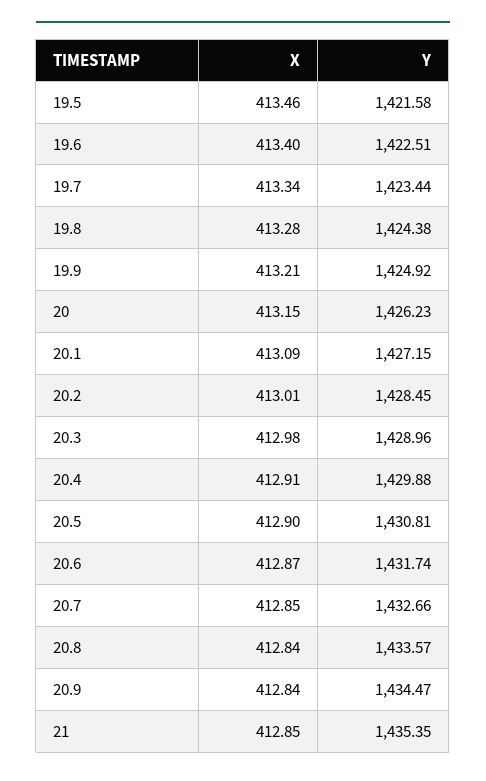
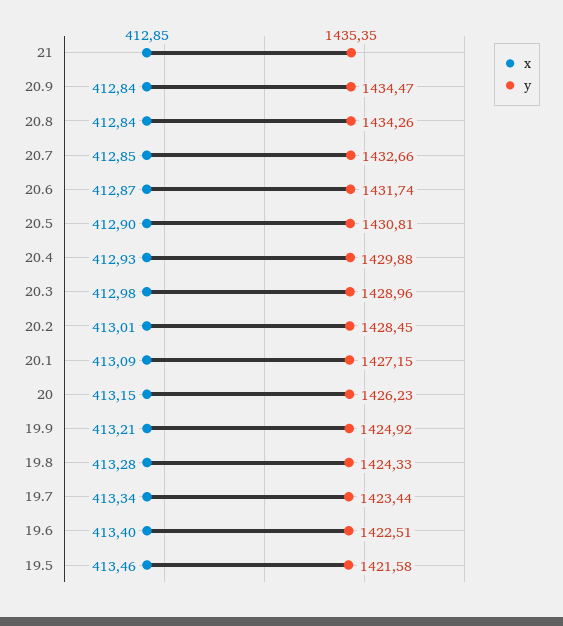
Y, 19.8: 1424.38 -> 1424.33
X, 20.4: 412.91 -> 412.93
Y, 20.8: 1433.57 -> 1434.26

